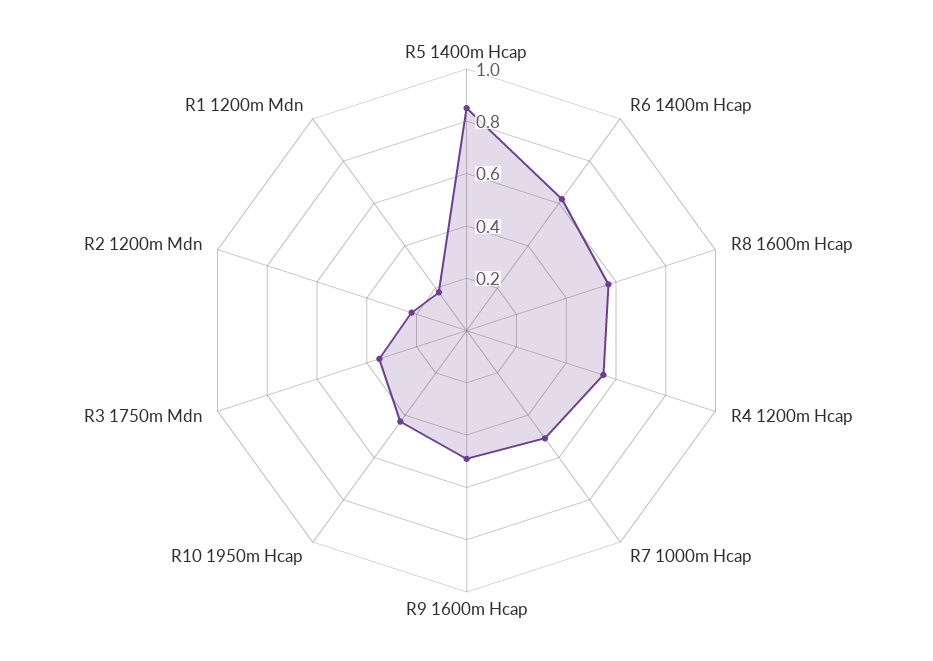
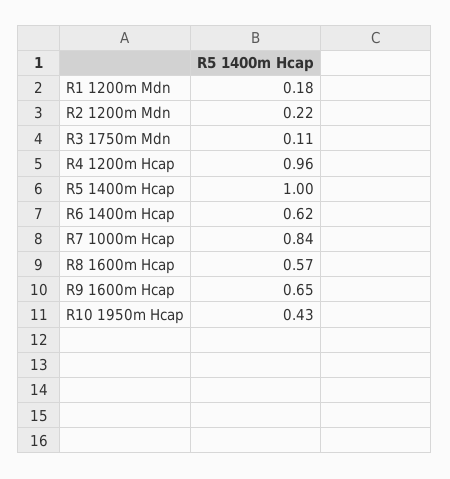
R5 1400m Hcap: 0.85 -> 1
R4 1200m Hcap: 0.55 -> 0.96
R7 1000m Hcap: 0.5 -> 0.84
R9 1600m Hcap: 0.5 -> 0.65
R3 1750m Mdn: 0.35 -> 0.11

